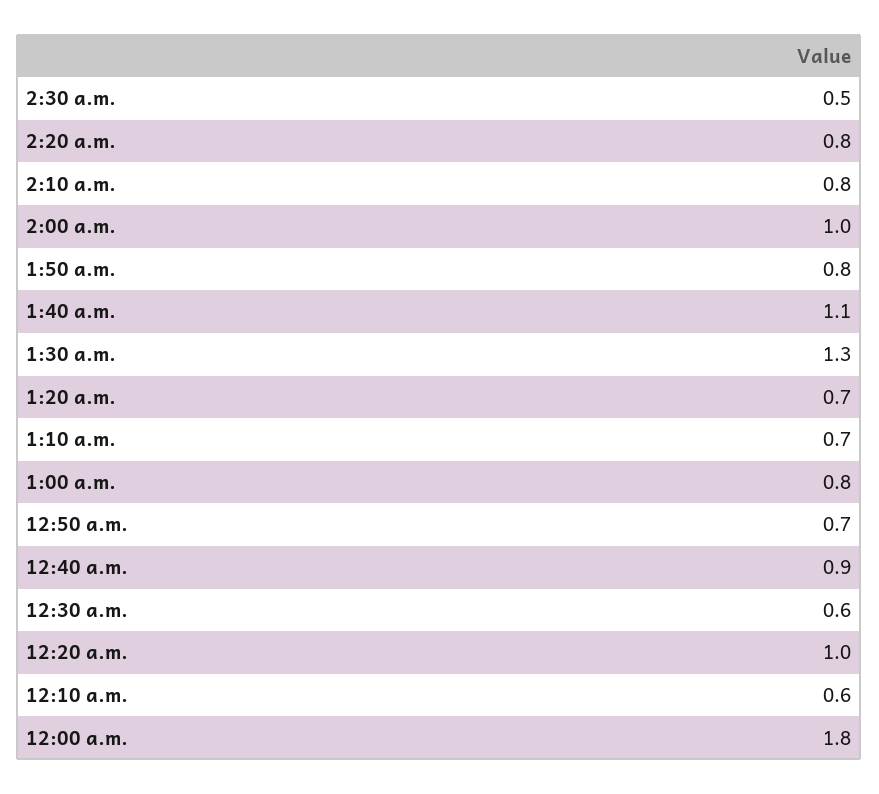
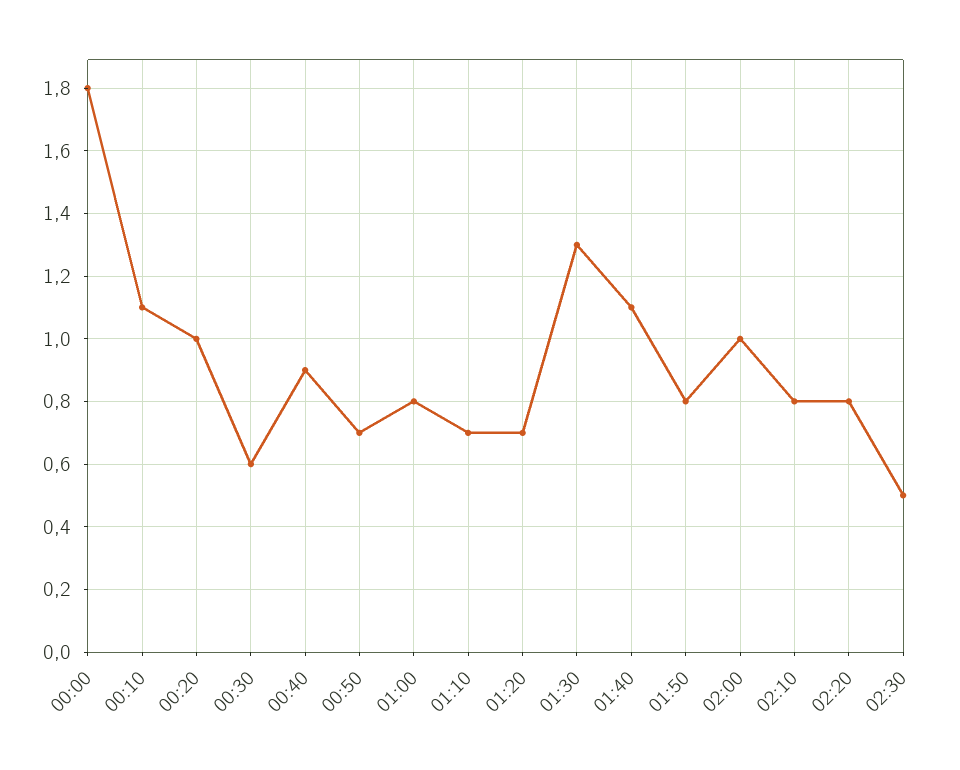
12:10 a.m.: 0.6 -> 1.1

